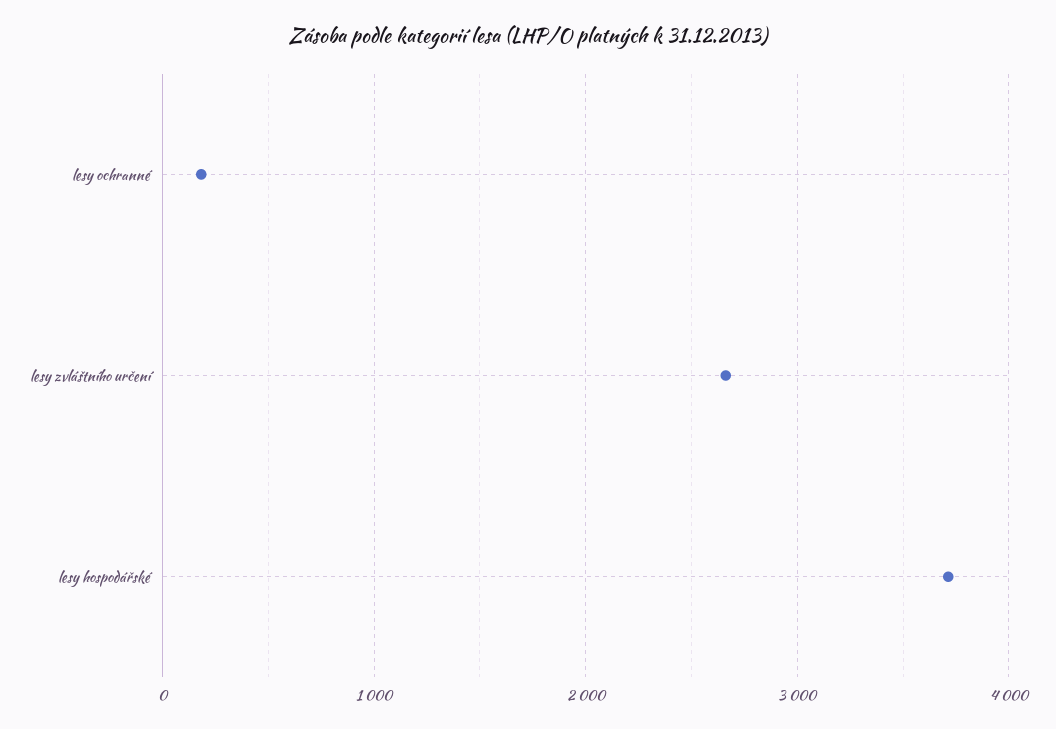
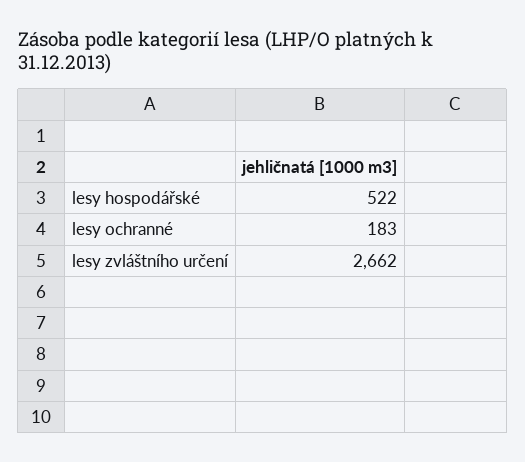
lesy hospodářské: 3700 -> 522

